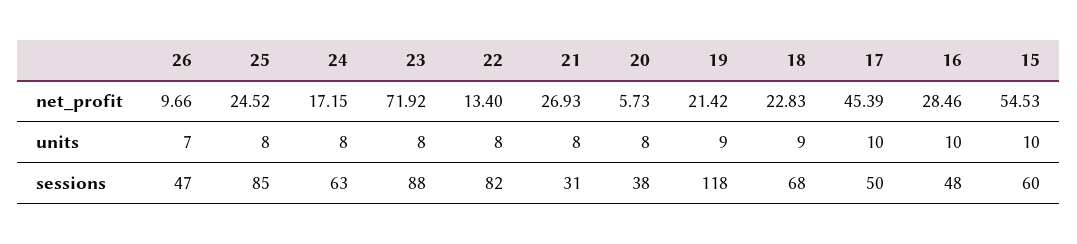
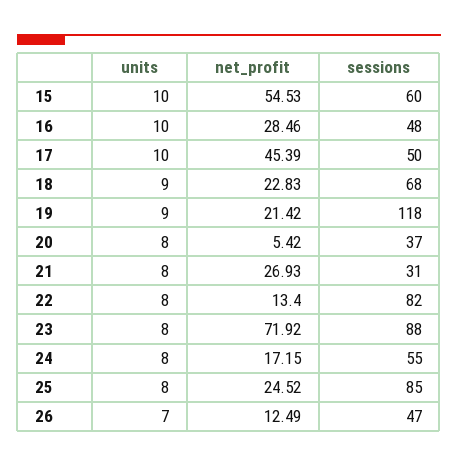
26, net_profit: 9.66 -> 12.49
20, net_profit: 5.73 -> 5.42
24, sessions: 63 -> 55
20, sessions: 38 -> 37

